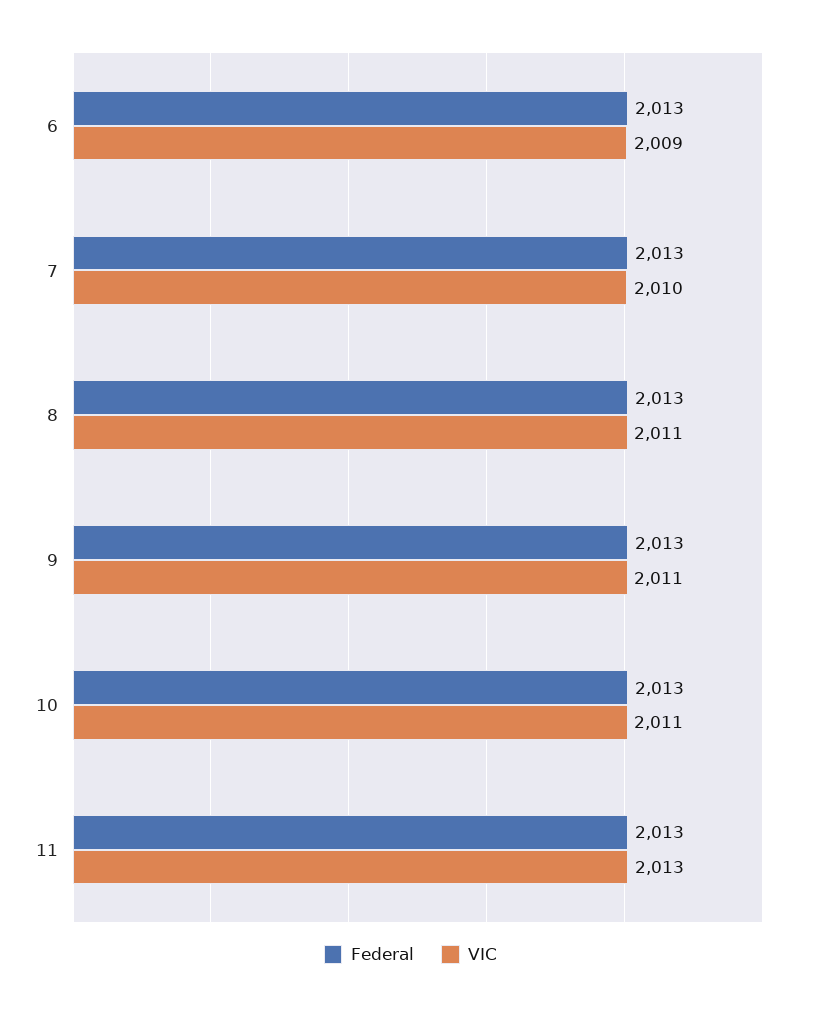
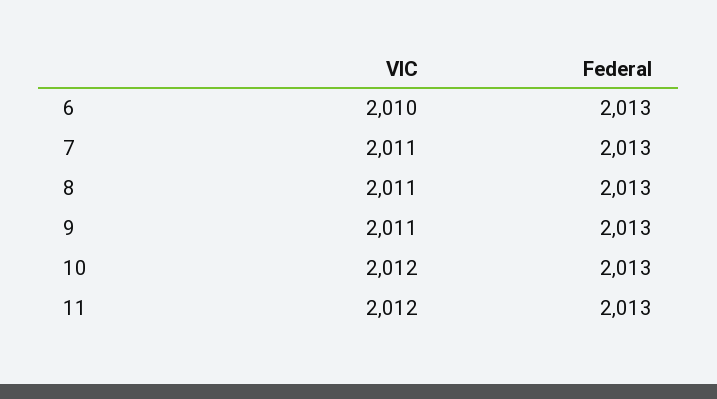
VIC, 6: 2009 -> 2010
VIC, 7: 2010 -> 2011
VIC, 10: 2011 -> 2012
VIC, 11: 2013 -> 2012

